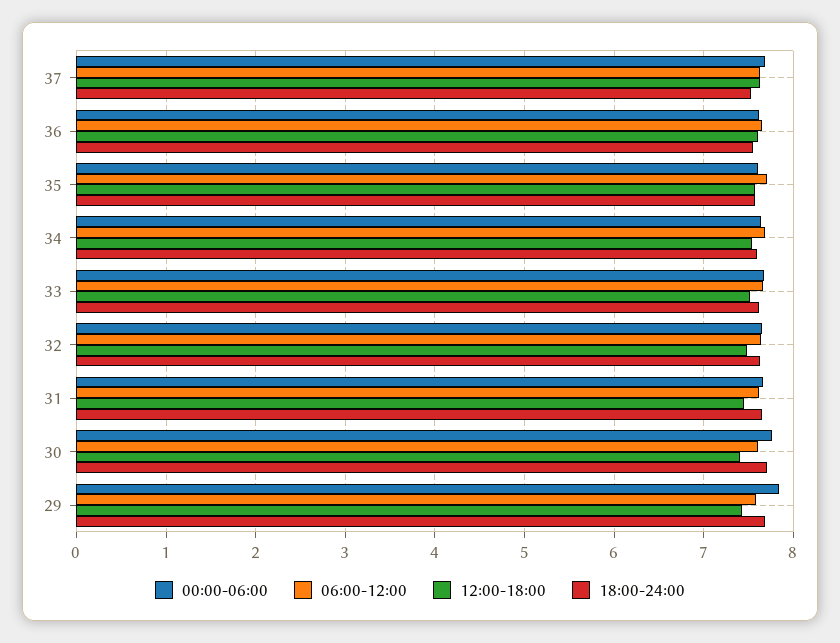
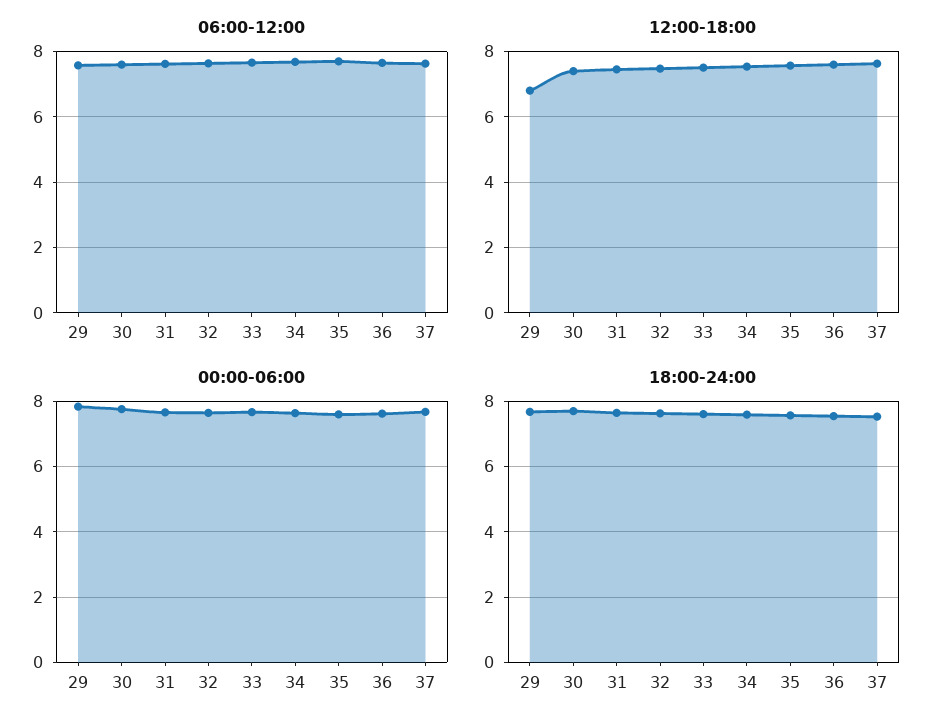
12:00-18:00, 29: 7.4 -> 6.8

